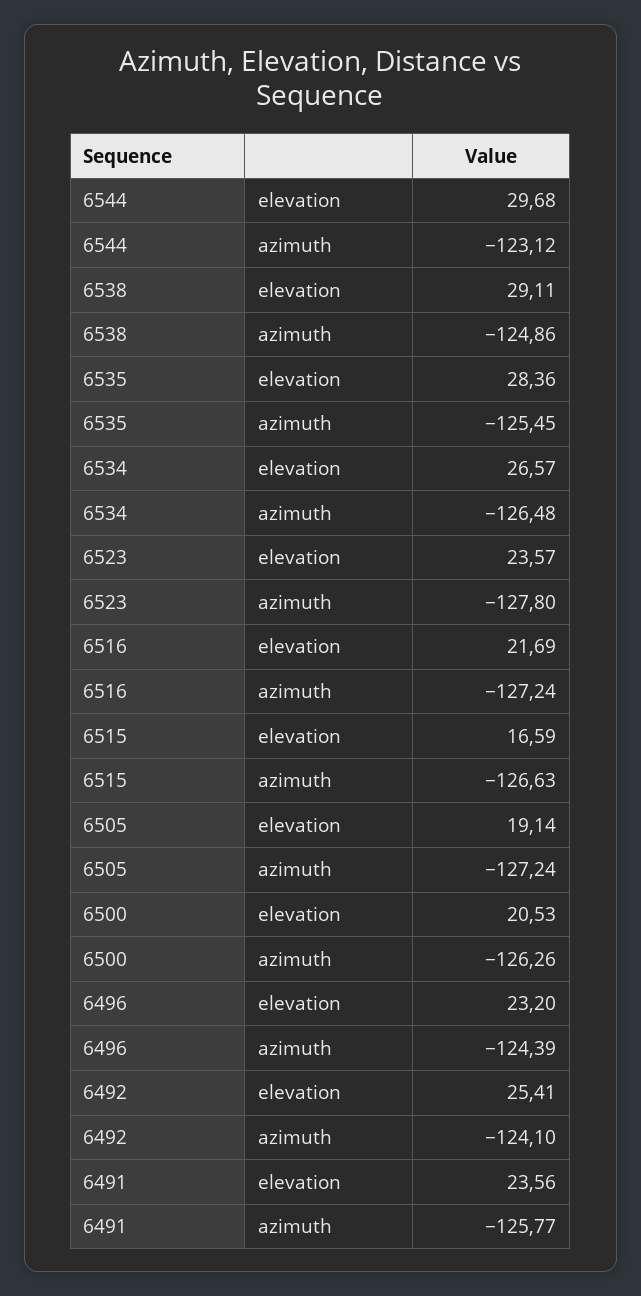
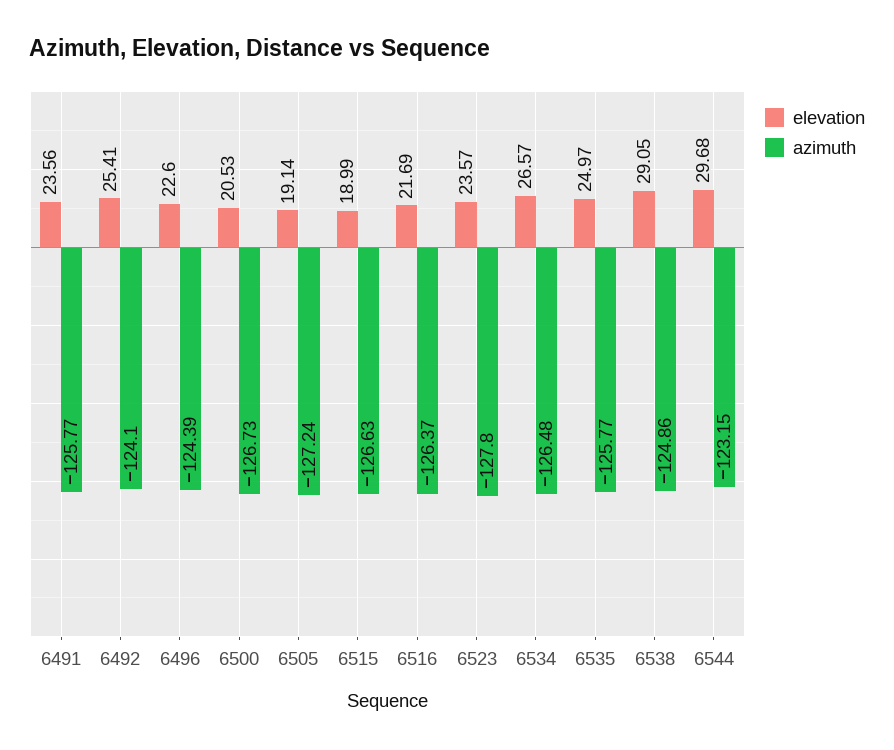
azimuth, 6544: -123.12 -> -123.15
elevation, 6538: 29.11 -> 29.05
elevation, 6535: 28.36 -> 24.97
azimuth, 6535: -125.45 -> -125.77
azimuth, 6516: -127.24 -> -126.37
elevation, 6515: 16.59 -> 18.99
azimuth, 6500: -126.26 -> -126.73
elevation, 6496: 23.2 -> 22.6

